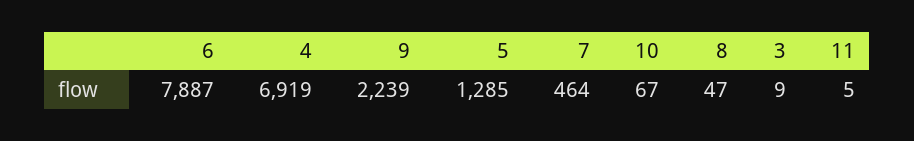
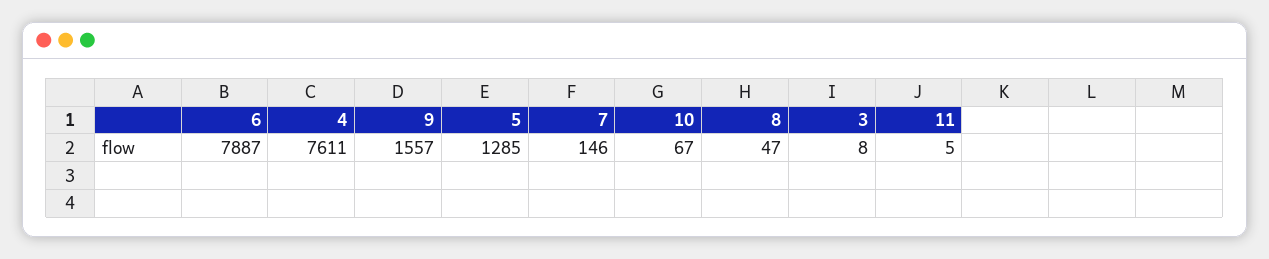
4: 6919 -> 7611
9: 2239 -> 1557
7: 464 -> 146
3: 9 -> 8

